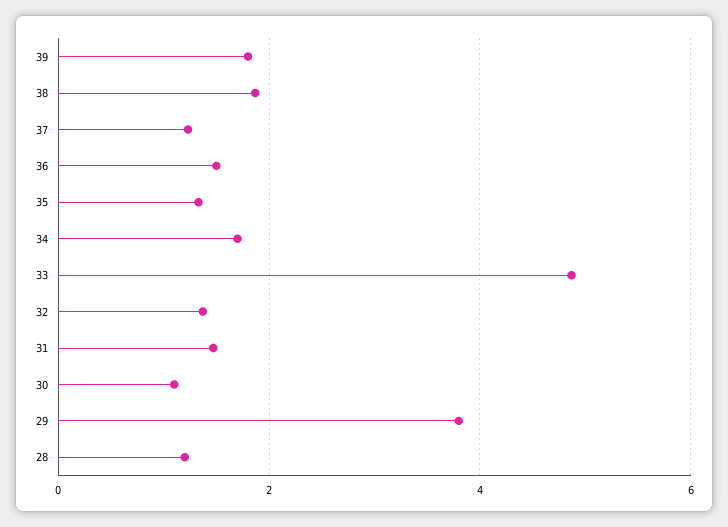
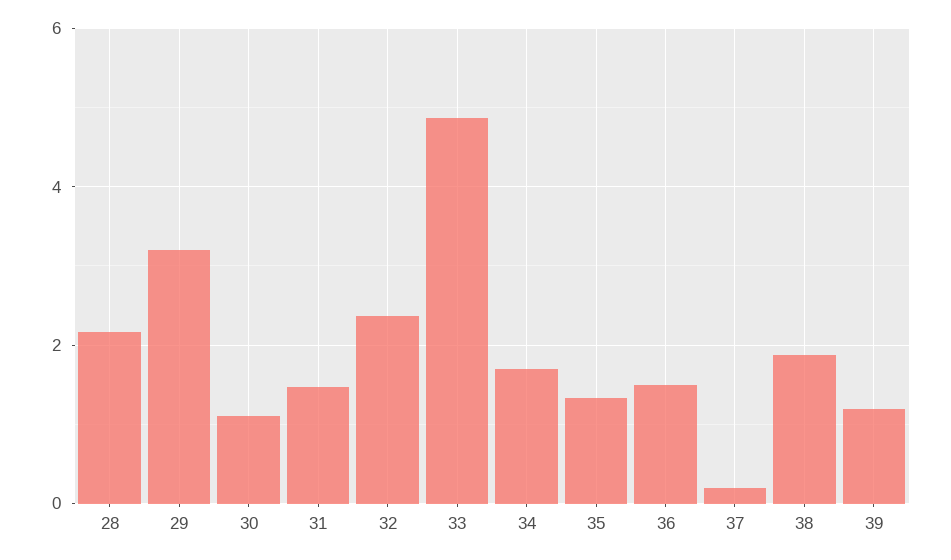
39: 1.8 -> 1.2
37: 1.2 -> 0.2
32: 1.4 -> 2.4
29: 3.8 -> 3.2
28: 1.2 -> 2.2

